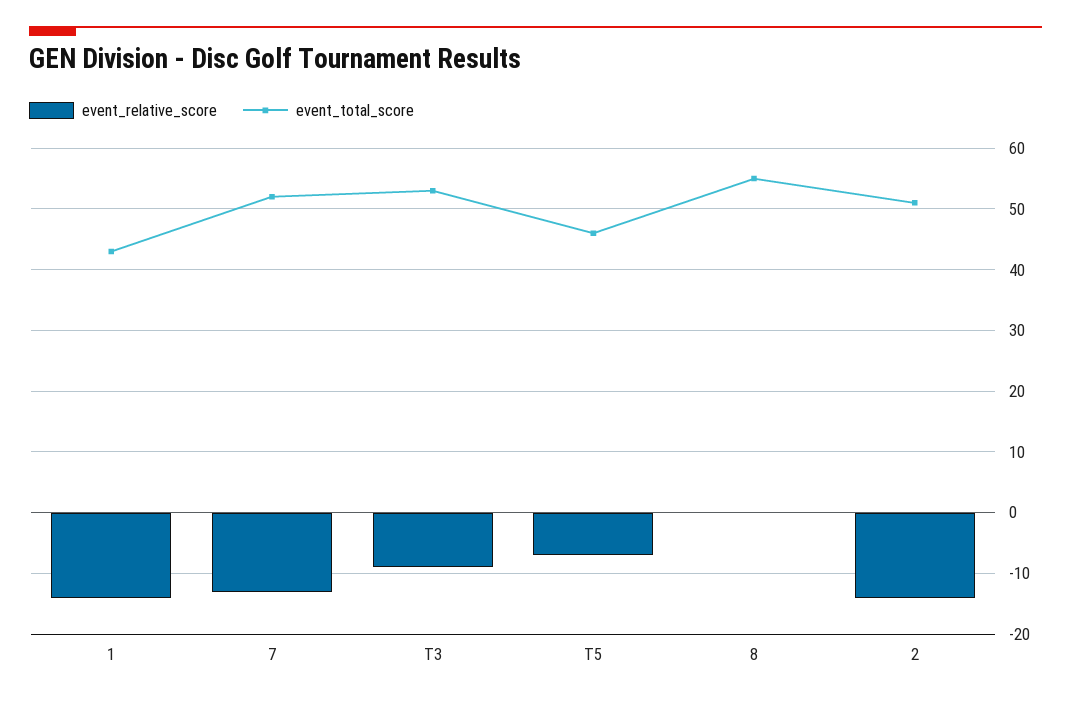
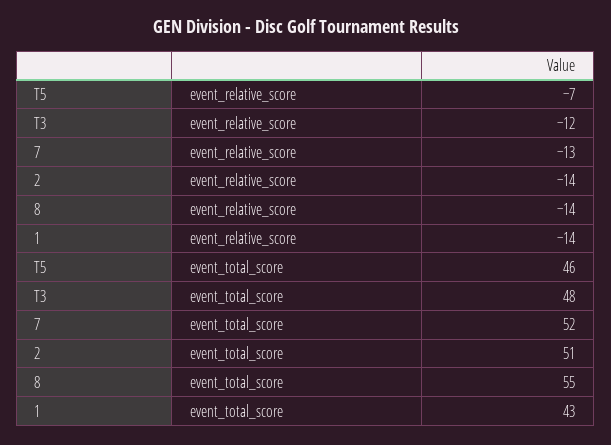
event_relative_score, T3: -9 -> -12
event_total_score, T3: 53 -> 48
event_relative_score, 8: 0 -> -14

